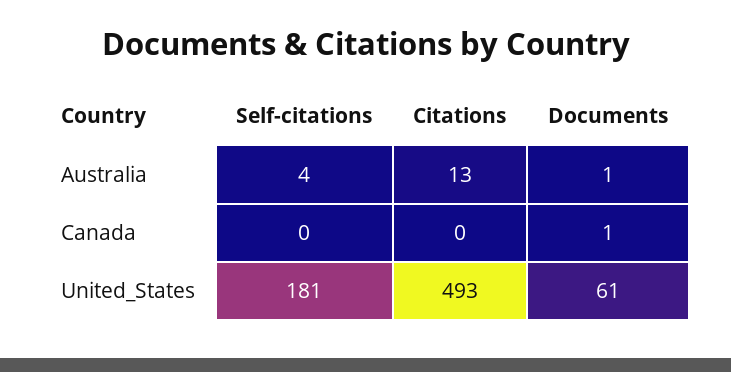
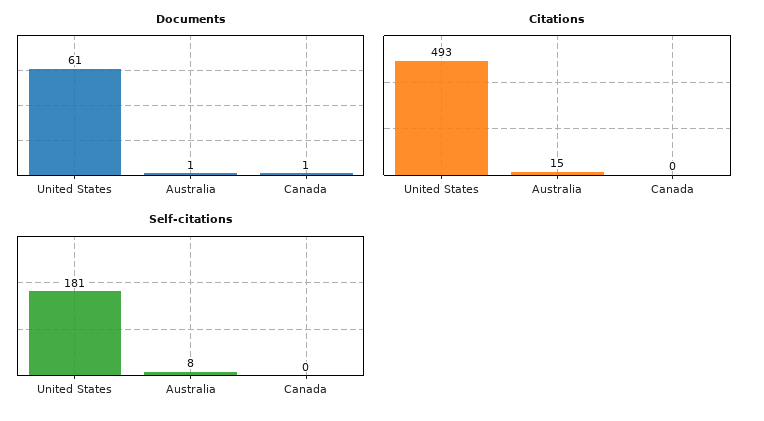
Self-citations, Australia: 4 -> 8
Citations, Australia: 13 -> 15

